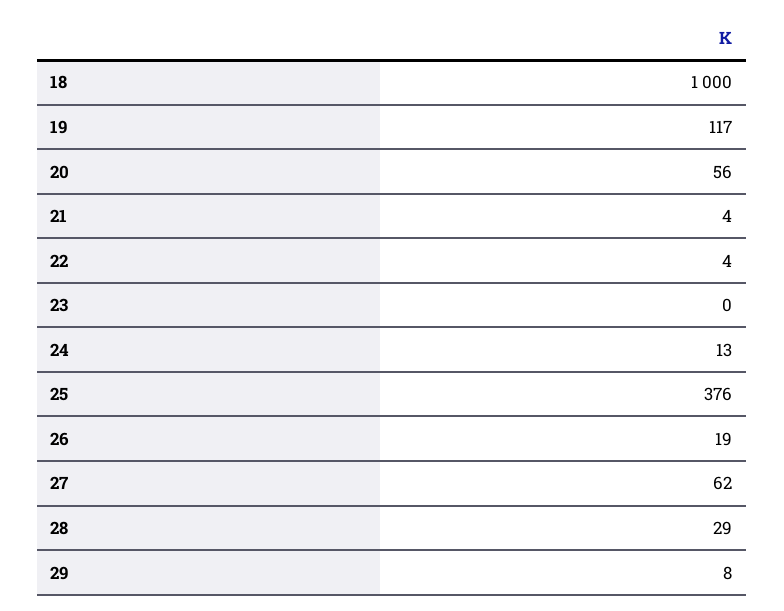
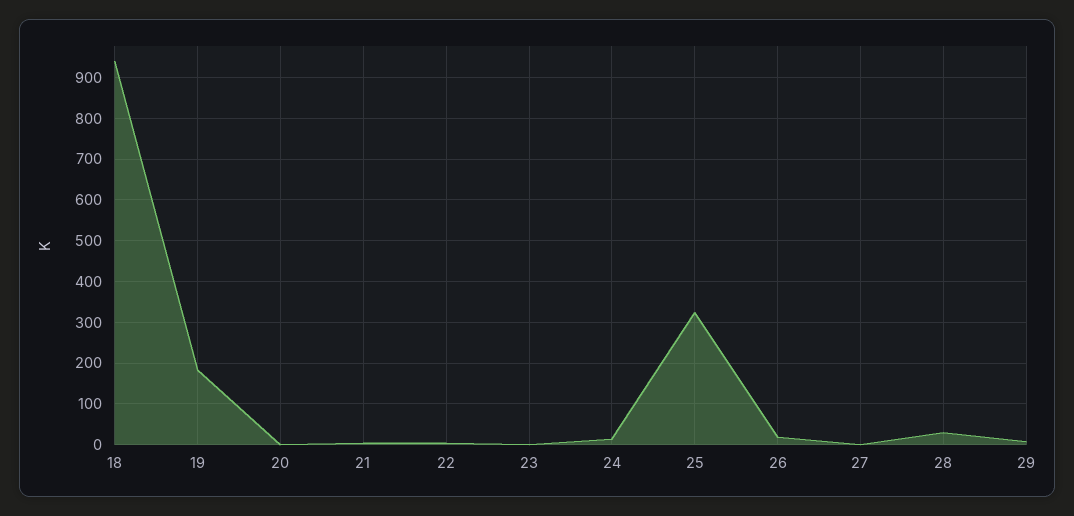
18: 1000 -> 940
19: 117 -> 180
20: 56 -> 0
25: 376 -> 320
27: 62 -> 0

